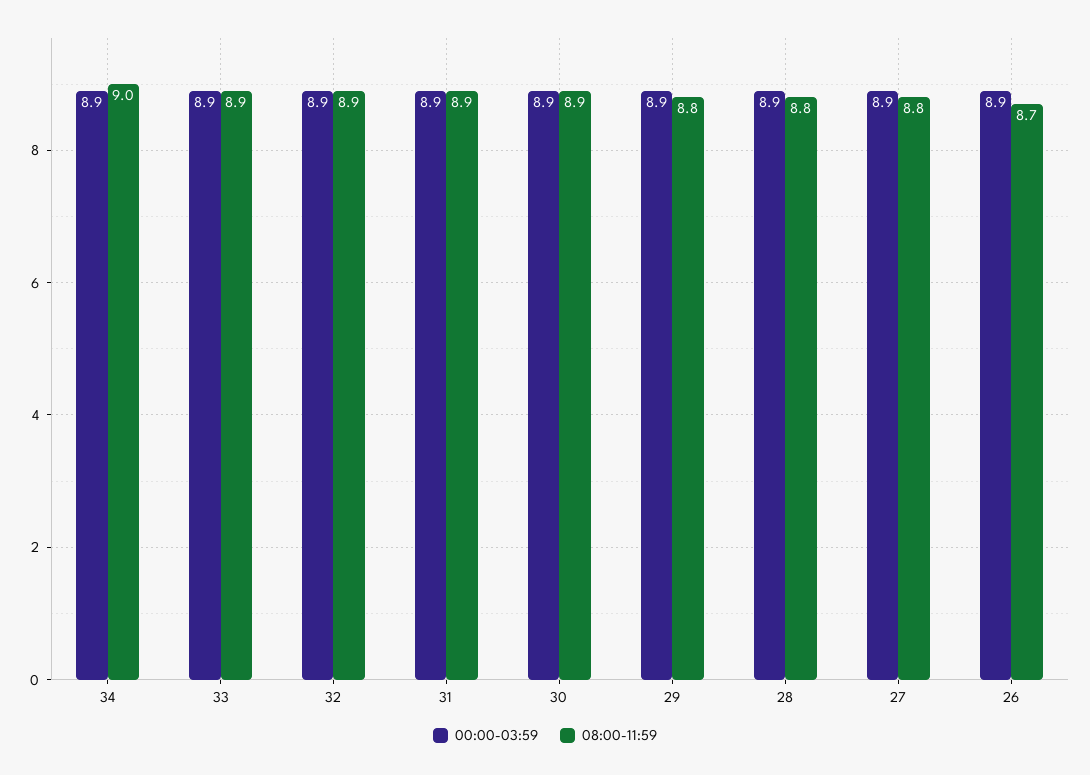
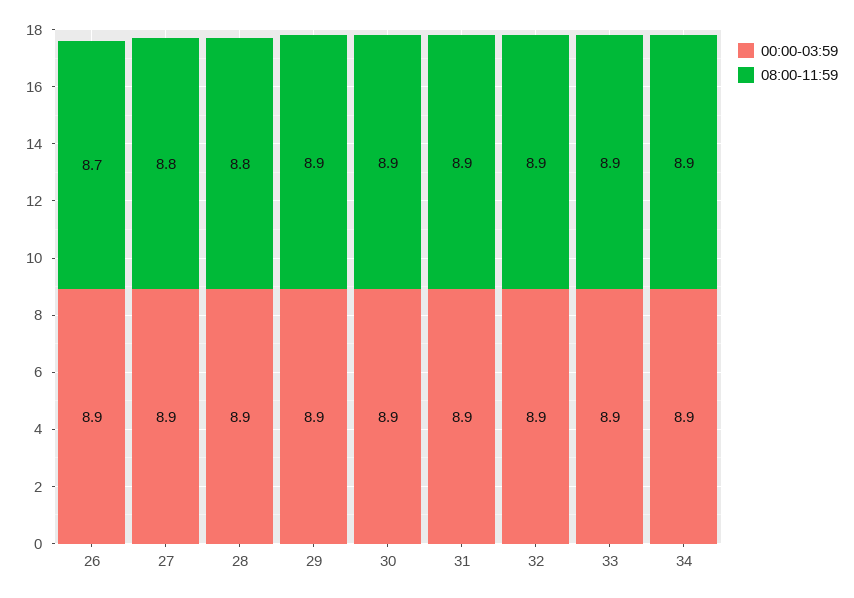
08:00-11:59, 34: 9 -> 8.9
08:00-11:59, 29: 8.8 -> 8.9

